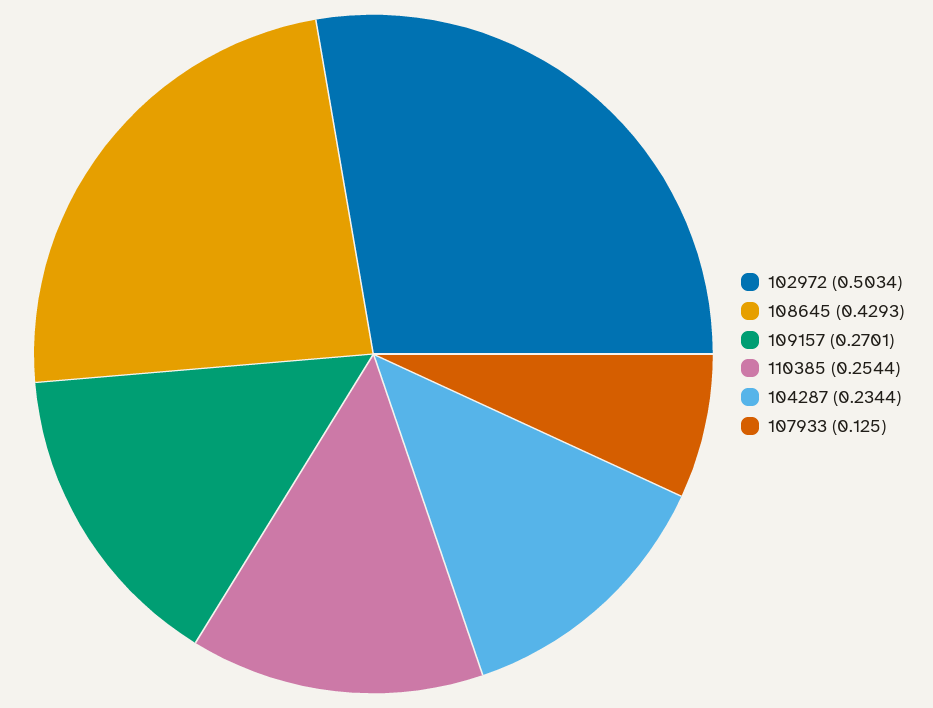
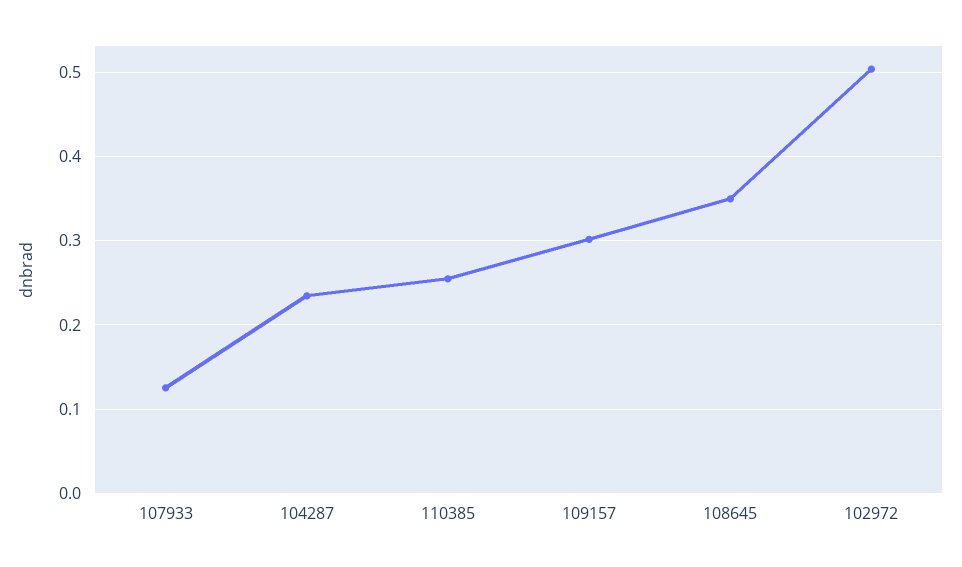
108645: 0.4293 -> 0.35
109157: 0.2701 -> 0.3

